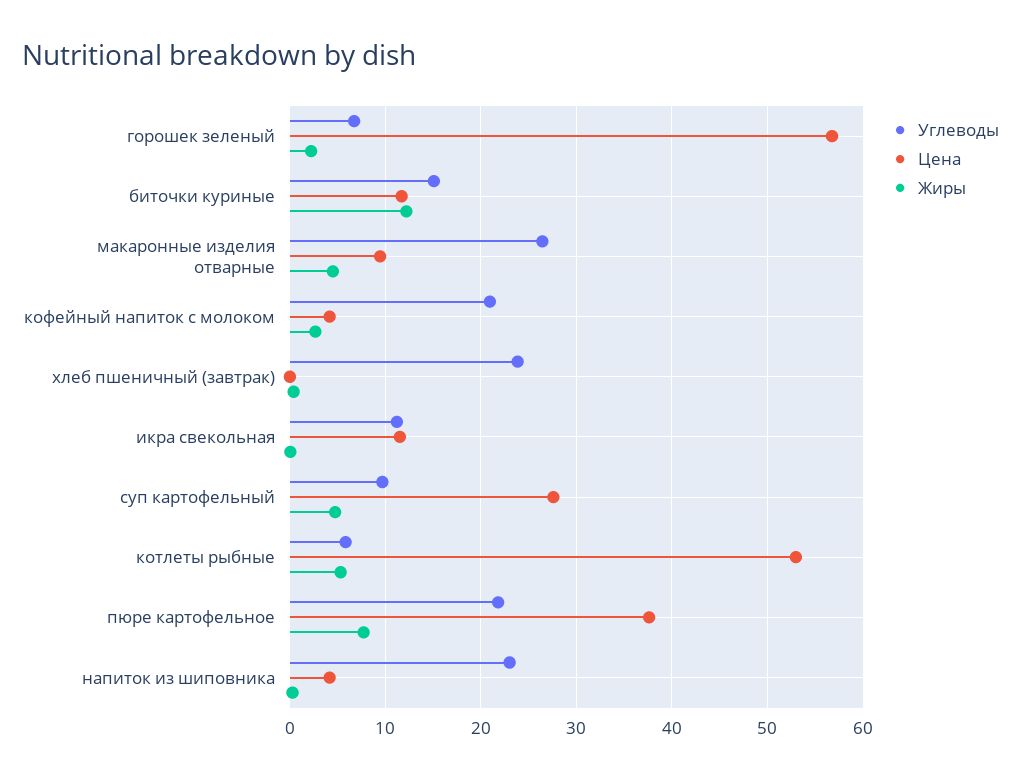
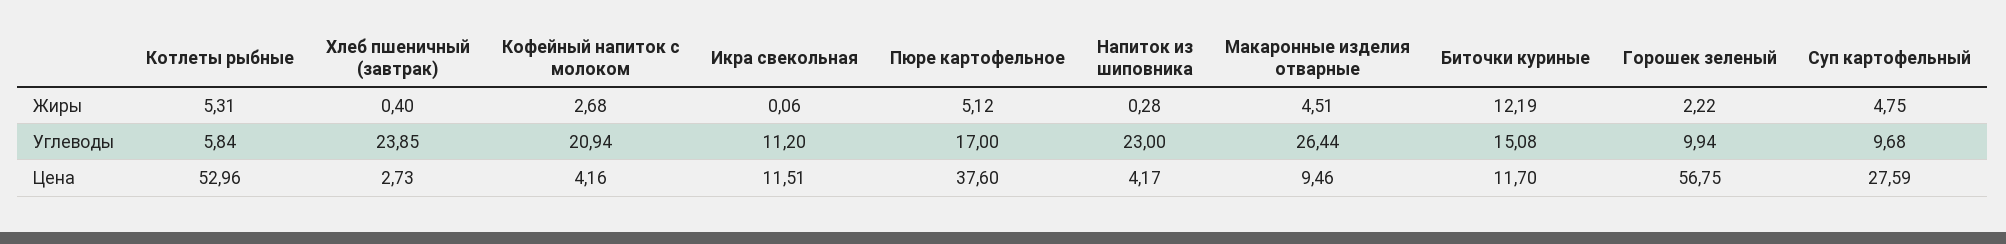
Углеводы, горошек зеленый: 7 -> 9.94
Цена, хлеб пшеничный (завтрак): 0 -> 2.73
Углеводы, пюре картофельное: 22 -> 17
Жиры, пюре картофельное: 8 -> 5.12

